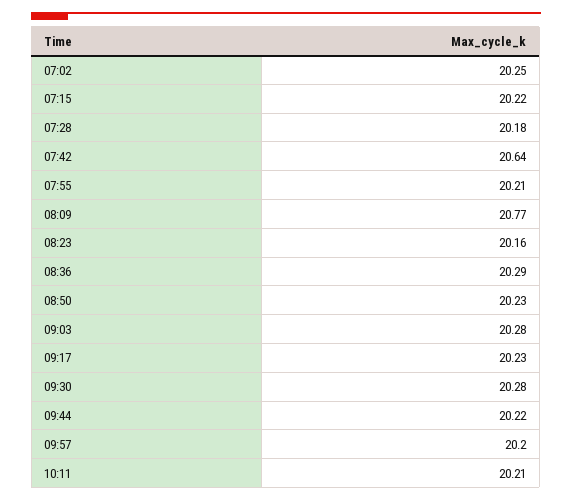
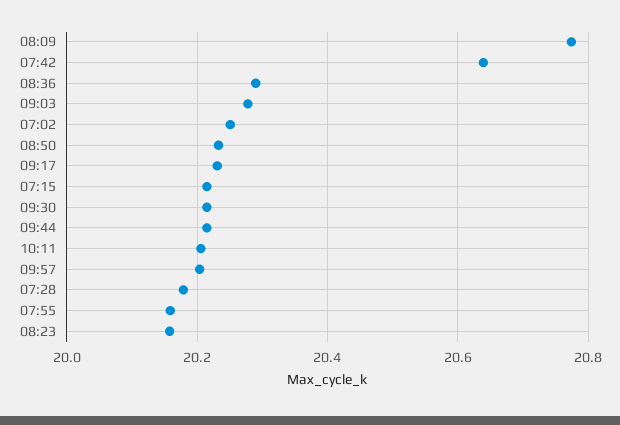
07:55: 20.21 -> 20.16
09:30: 20.28 -> 20.22

